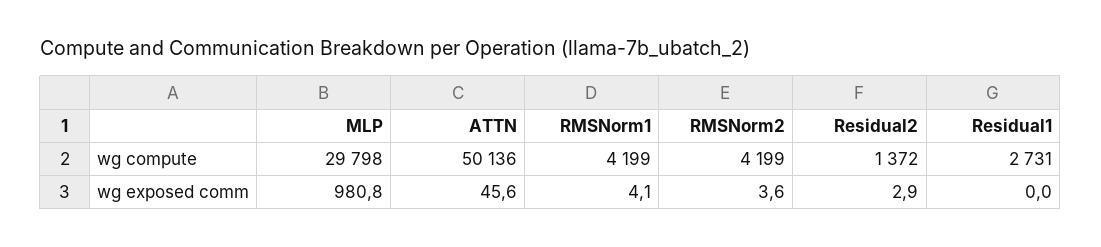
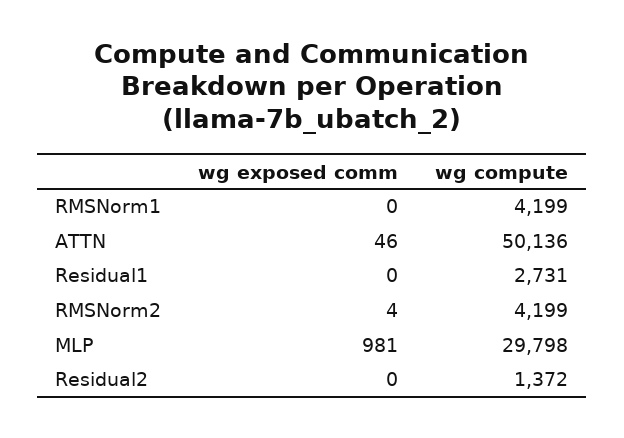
RMSNorm1, wg exposed comm: 4.1 -> 0
Residual2, wg exposed comm: 2.9 -> 0

